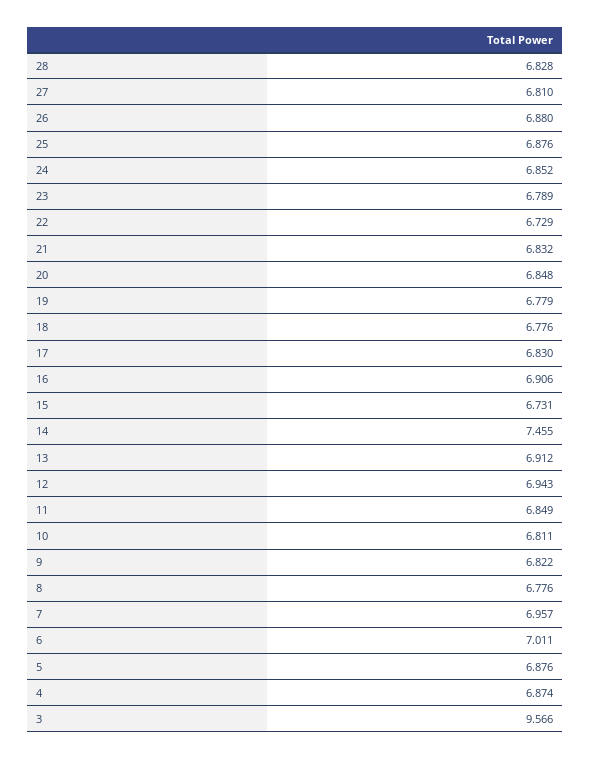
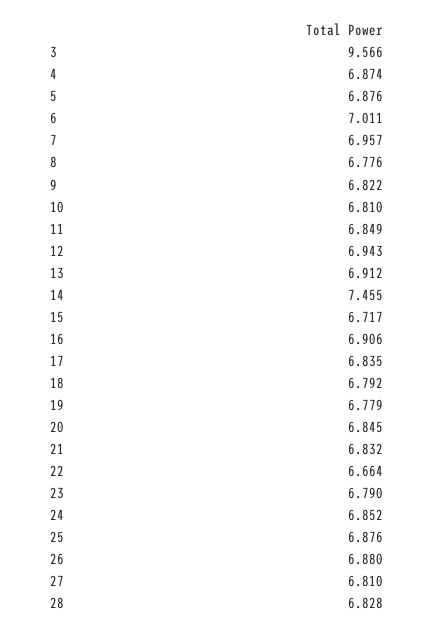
23: 6.789 -> 6.79
22: 6.729 -> 6.664
20: 6.848 -> 6.845
18: 6.776 -> 6.792
17: 6.83 -> 6.835
15: 6.731 -> 6.717
10: 6.811 -> 6.81

